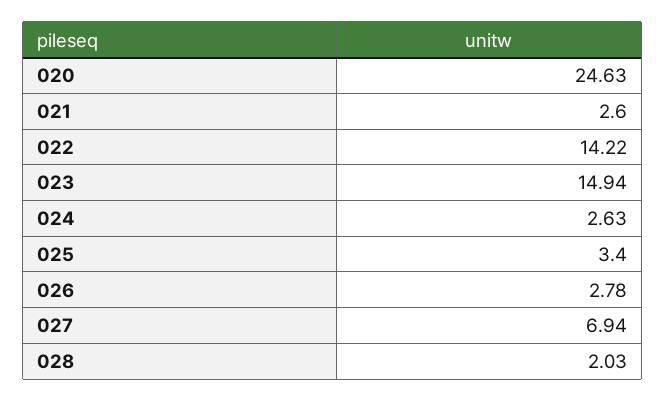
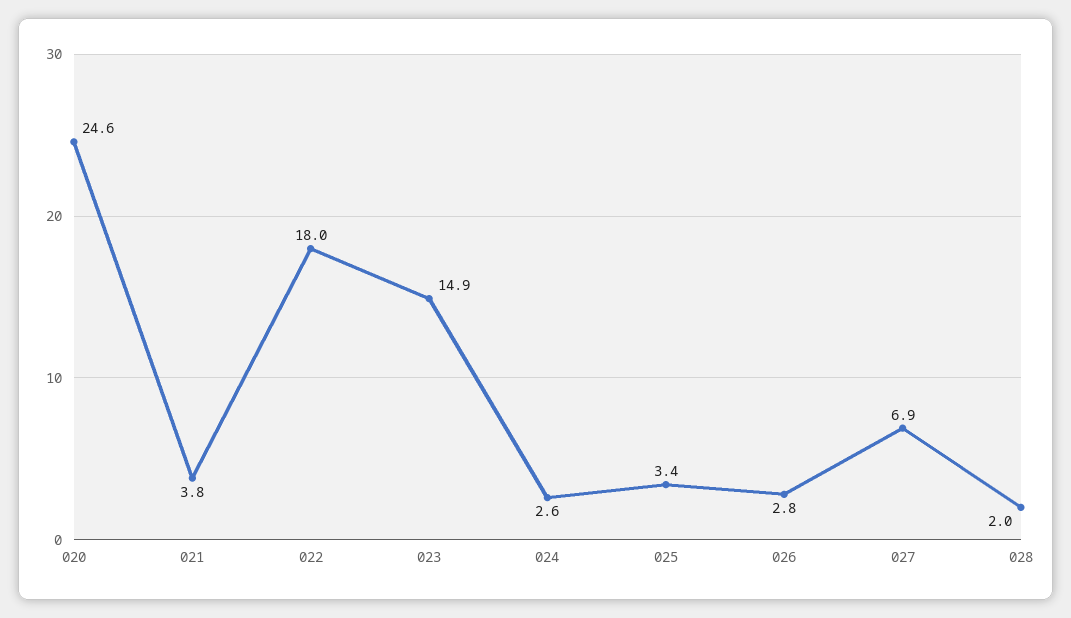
021: 2.6 -> 3.8
022: 14.22 -> 18

